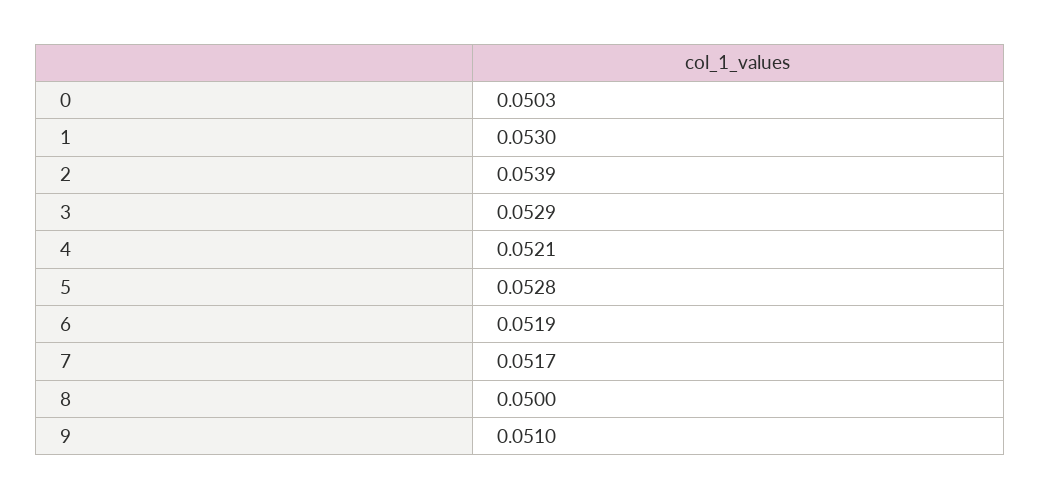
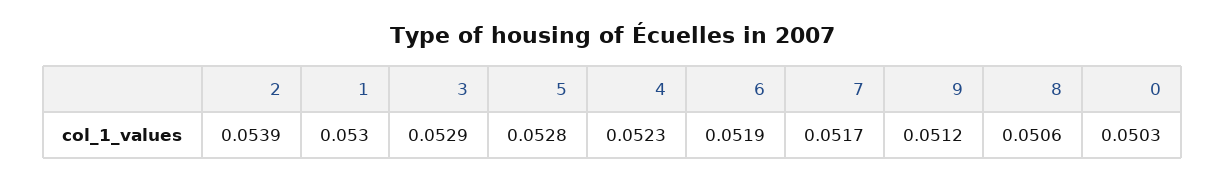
4: 0.0521 -> 0.0523
8: 0.05 -> 0.0506
9: 0.051 -> 0.0512

